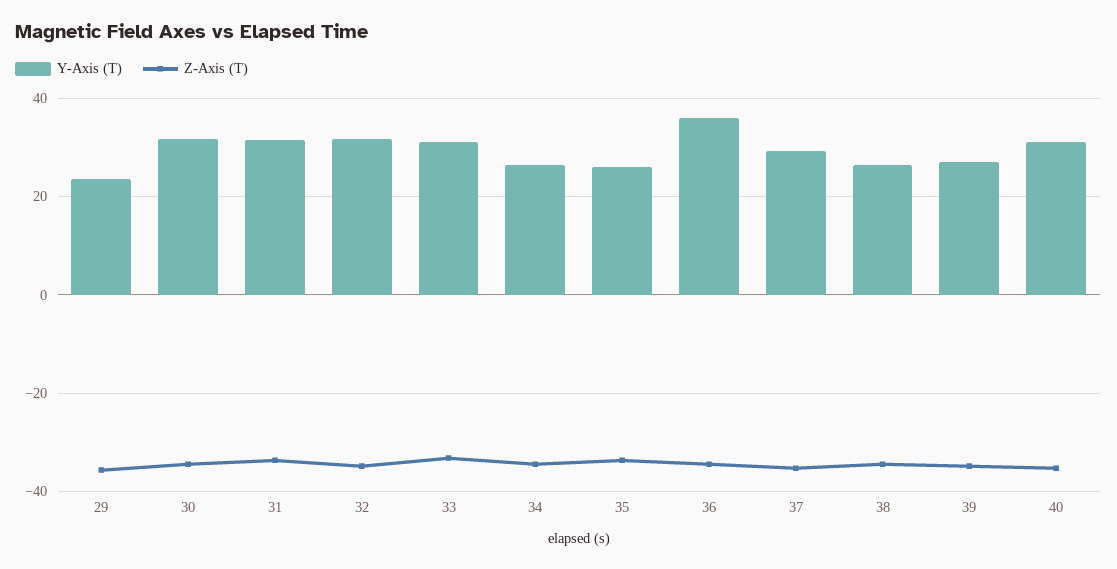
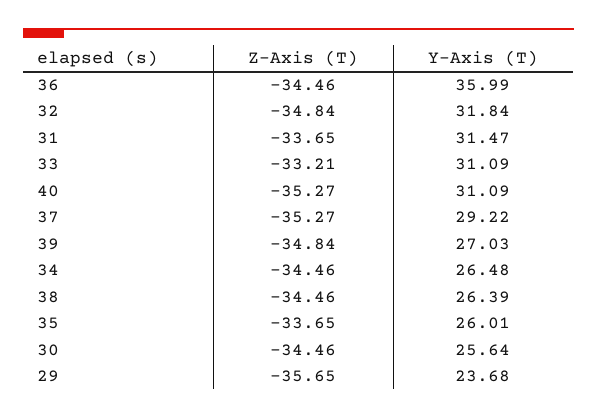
Y-Axis (T), 30: 32 -> 25.64

